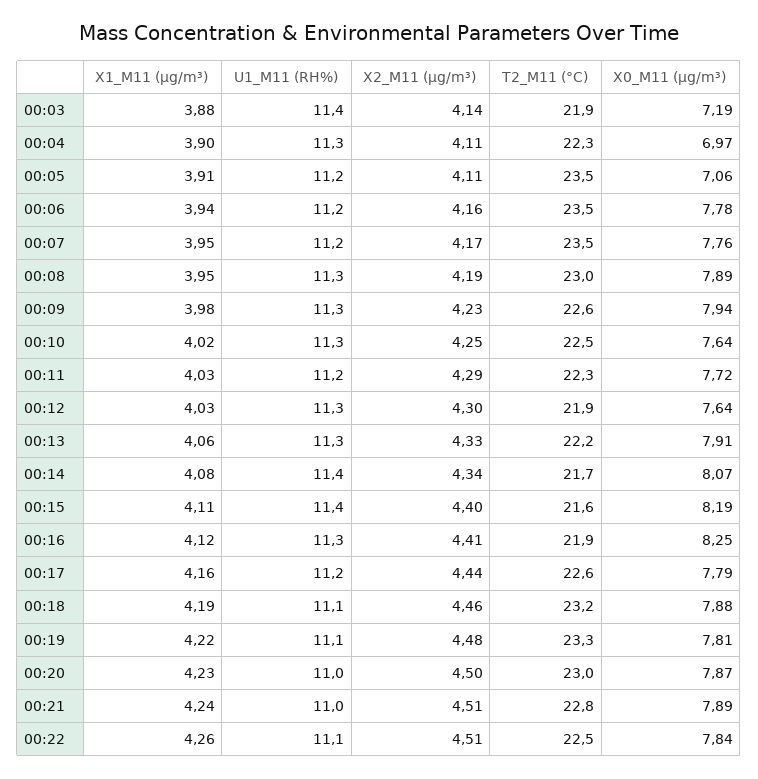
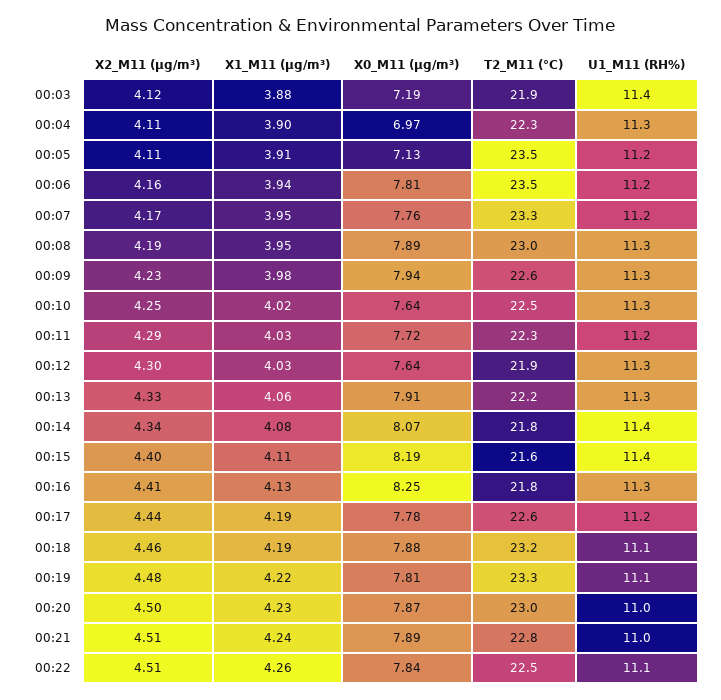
X2_M11 (μg/m³), 00:03: 4.14 -> 4.12
X0_M11 (μg/m³), 00:05: 7.06 -> 7.13
X0_M11 (μg/m³), 00:06: 7.78 -> 7.81
T2_M11 (°C), 00:07: 23.5 -> 23.3
T2_M11 (°C), 00:14: 21.7 -> 21.8
X1_M11 (μg/m³), 00:16: 4.12 -> 4.13
T2_M11 (°C), 00:16: 21.9 -> 21.8
X1_M11 (μg/m³), 00:17: 4.16 -> 4.19
X0_M11 (μg/m³), 00:17: 7.79 -> 7.78

